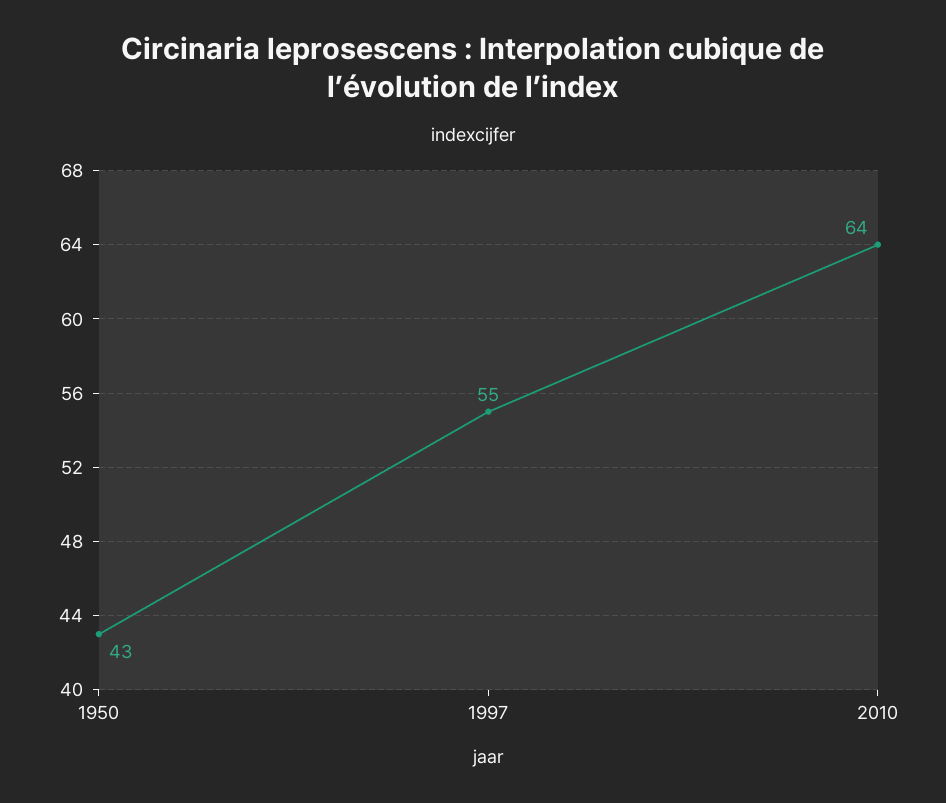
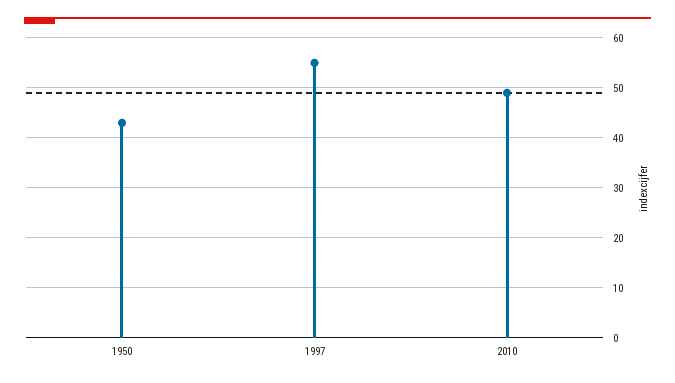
2010: 64 -> 50

